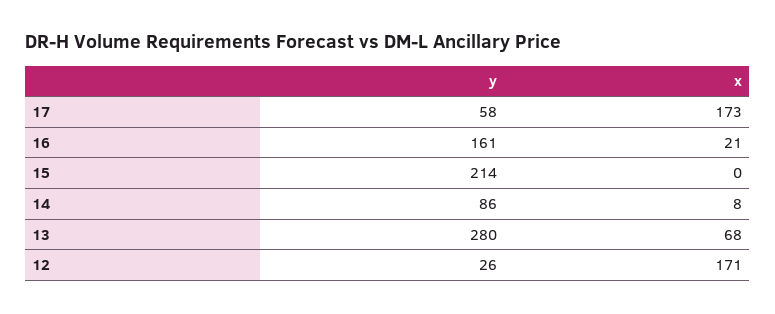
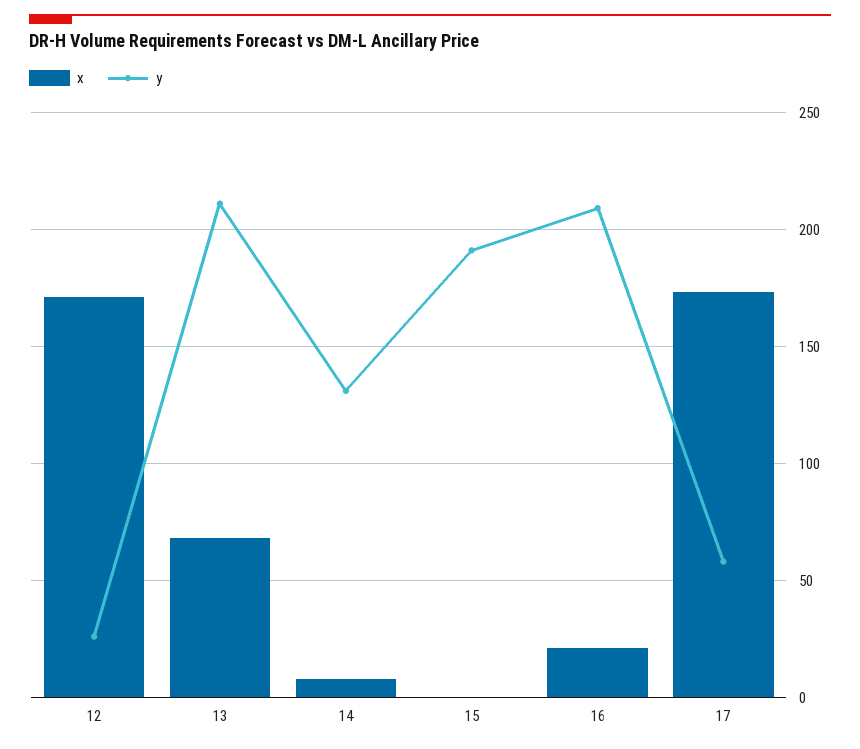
y, 16: 161 -> 210
y, 15: 214 -> 190
y, 14: 86 -> 130
y, 13: 280 -> 210

